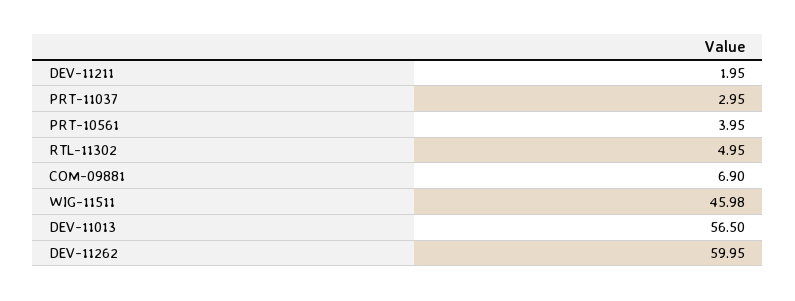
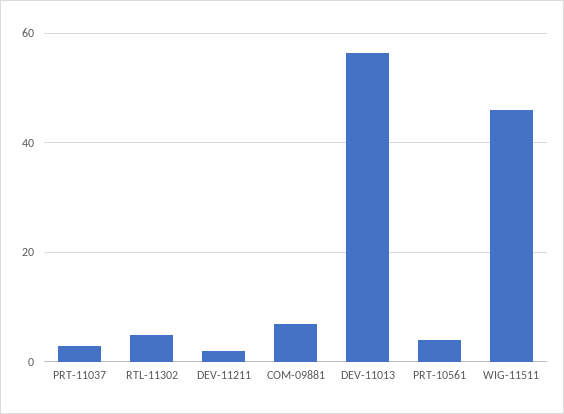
DEV-11262: 59.95 -> none

